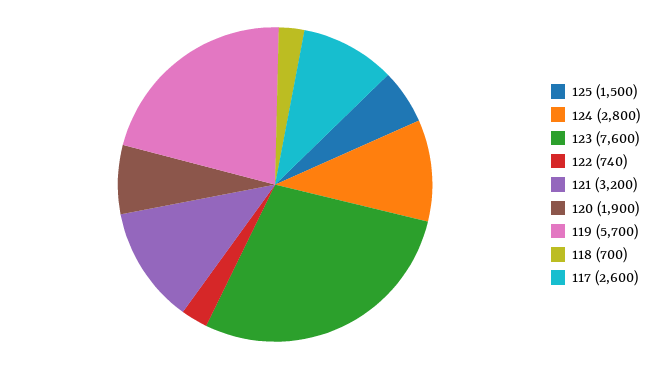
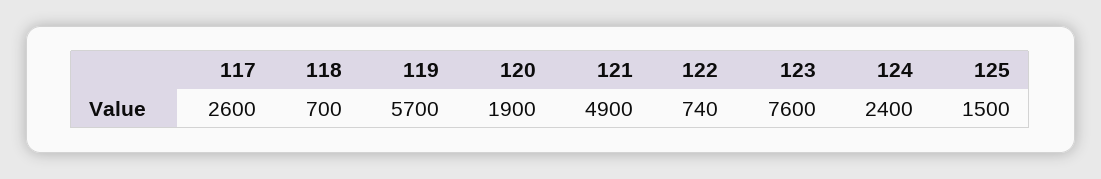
124: 2800 -> 2400
121: 3200 -> 4900

